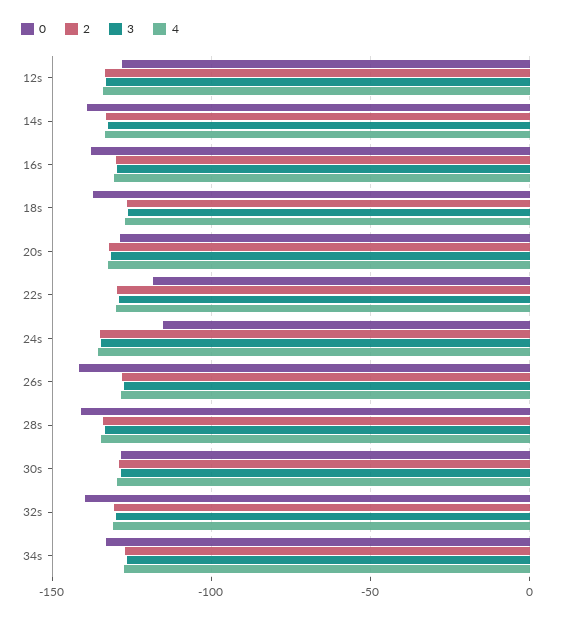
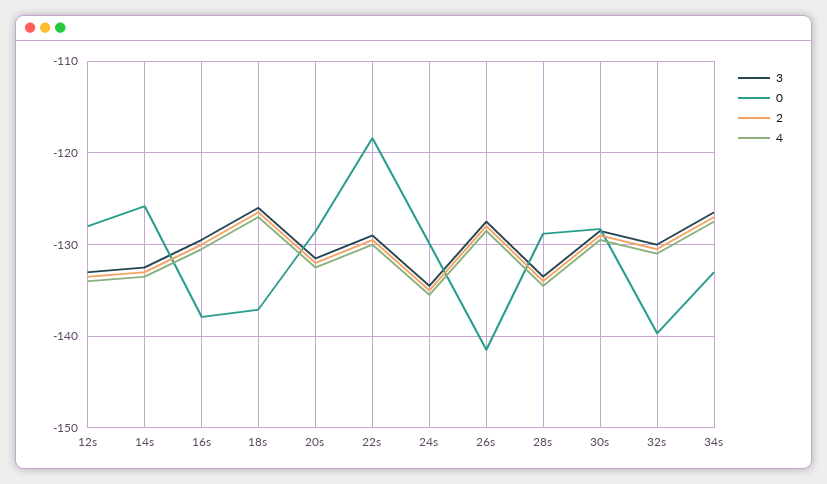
0, 14s: -140 -> -126
0, 24s: -115 -> -130
0, 28s: -140 -> -129

